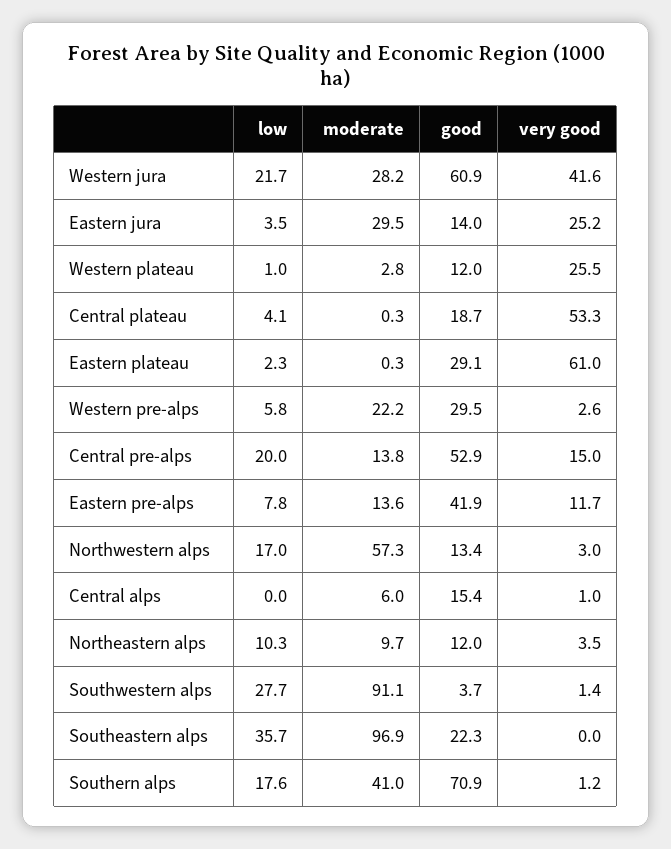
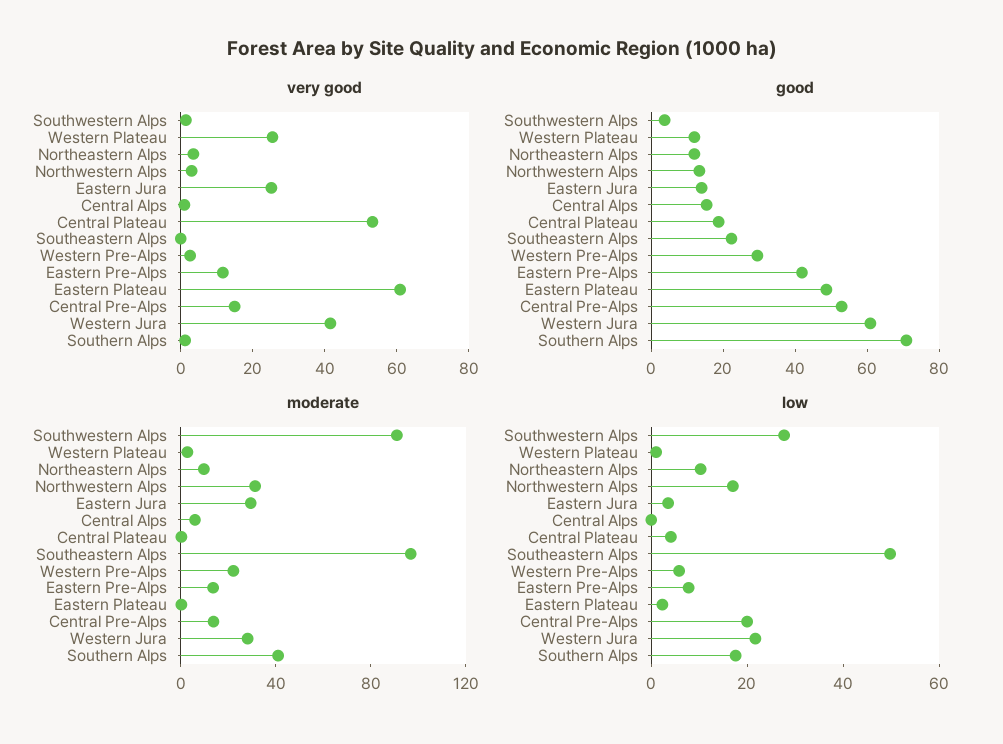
good, Eastern plateau: 29.1 -> 50
moderate, Northwestern alps: 57.3 -> 30
low, Southeastern alps: 35.7 -> 50

